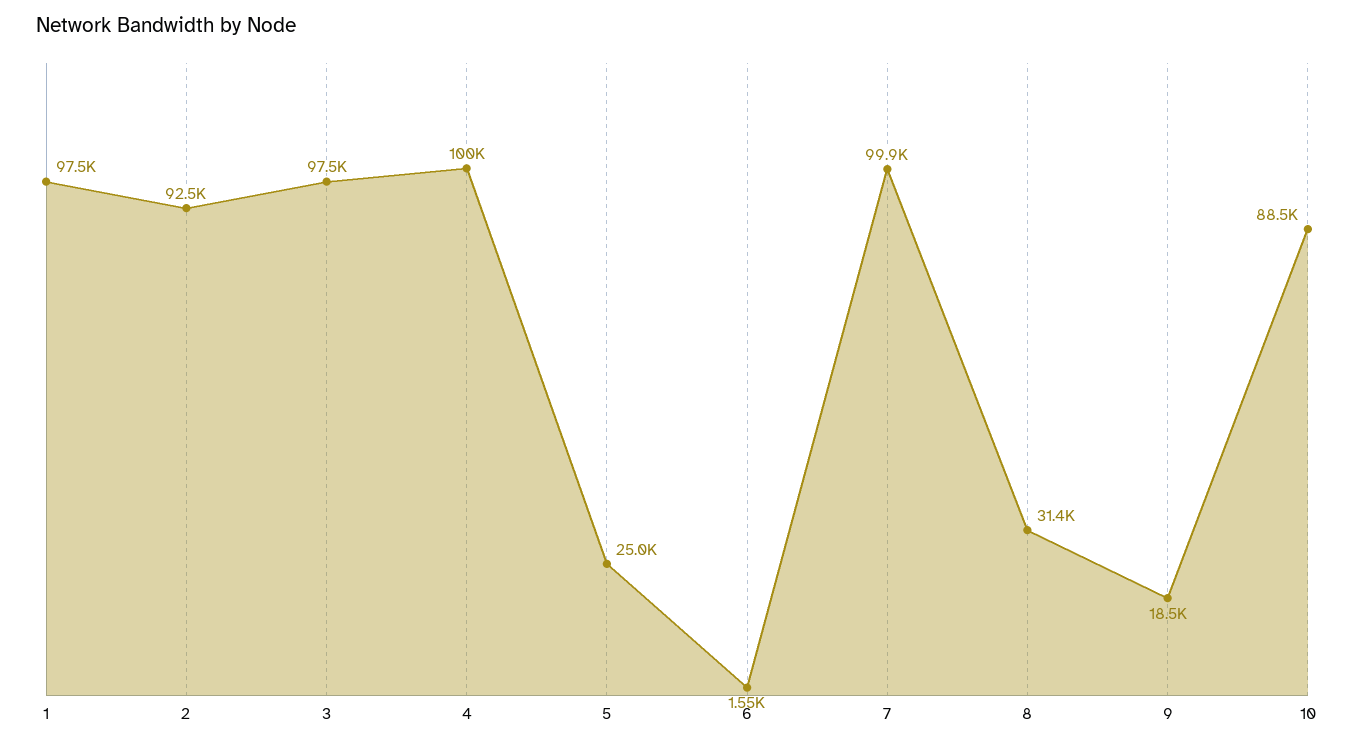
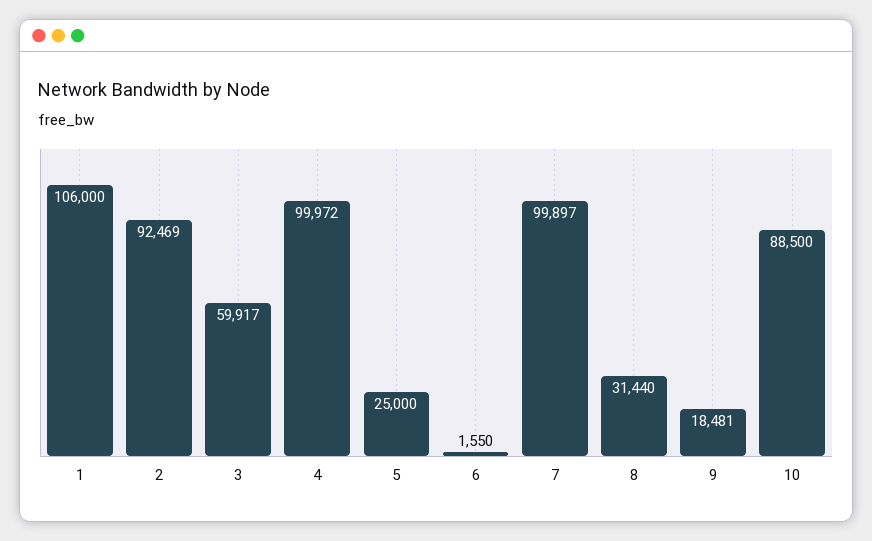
1: 97500 -> 106000
3: 97500 -> 59917

